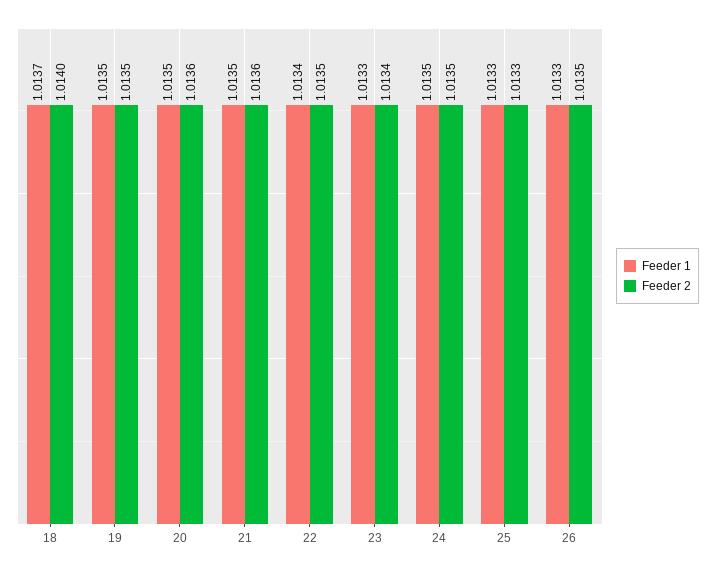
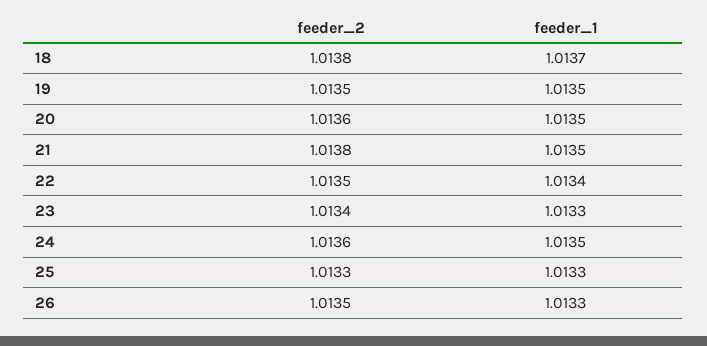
Feeder 2, 18: 1.014 -> 1.0138
Feeder 2, 21: 1.0136 -> 1.0138
Feeder 2, 24: 1.0135 -> 1.0136

